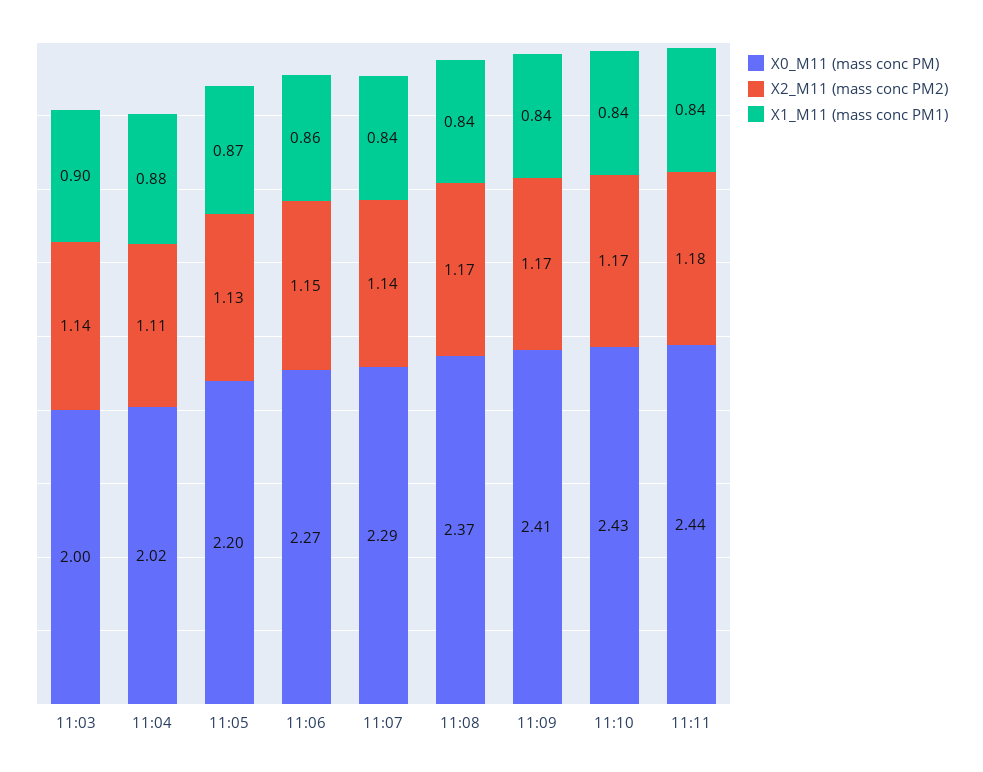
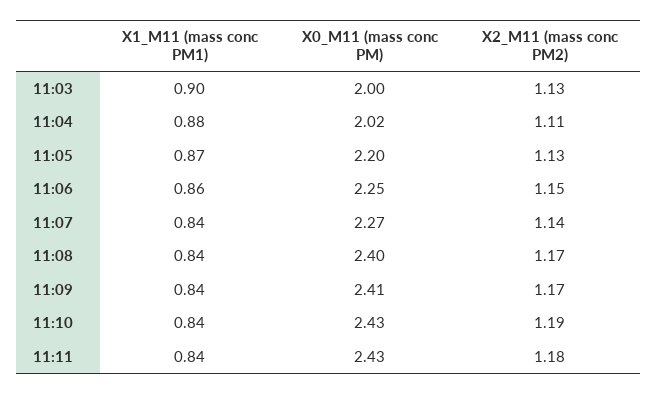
X2_M11 (mass conc PM2), 11:03: 1.14 -> 1.13
X0_M11 (mass conc PM), 11:06: 2.27 -> 2.25
X0_M11 (mass conc PM), 11:07: 2.29 -> 2.27
X0_M11 (mass conc PM), 11:08: 2.37 -> 2.4
X2_M11 (mass conc PM2), 11:10: 1.17 -> 1.19
X0_M11 (mass conc PM), 11:11: 2.44 -> 2.43

